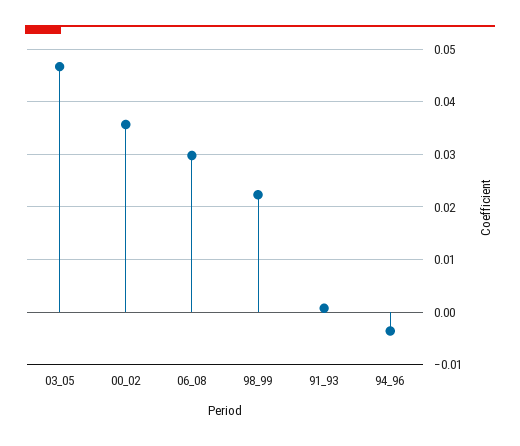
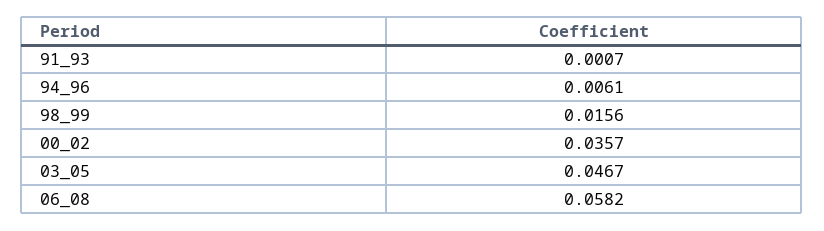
06_08: 0.03 -> 0.0582
98_99: 0.022 -> 0.0156
94_96: -0.004 -> 0.0061

